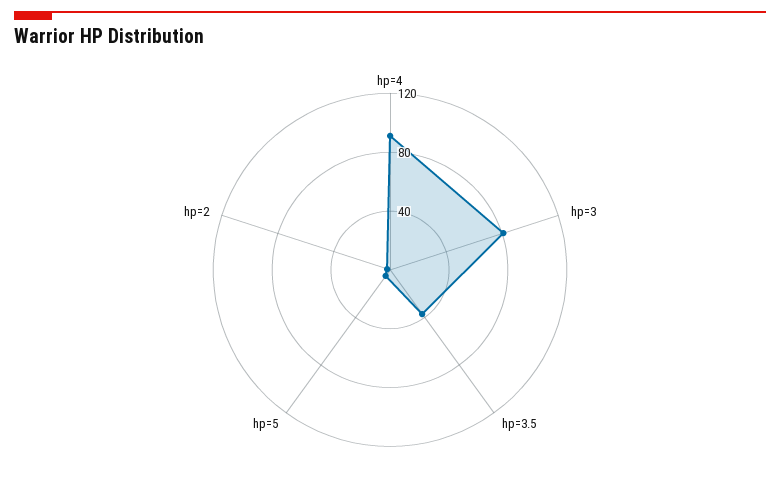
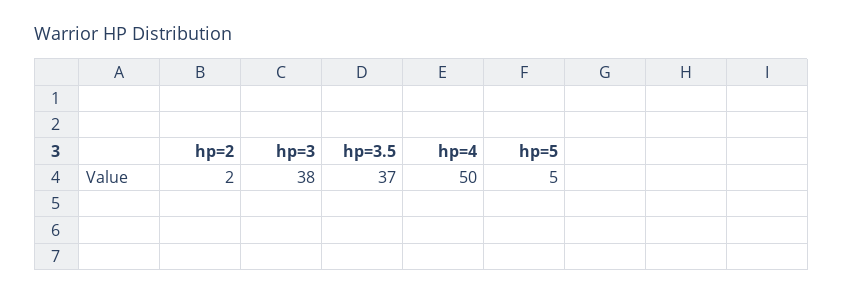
hp=4: 90 -> 50
hp=3: 80 -> 38

